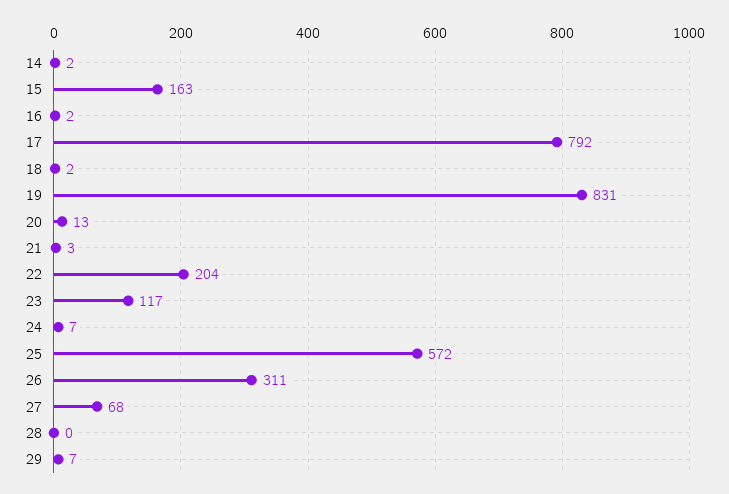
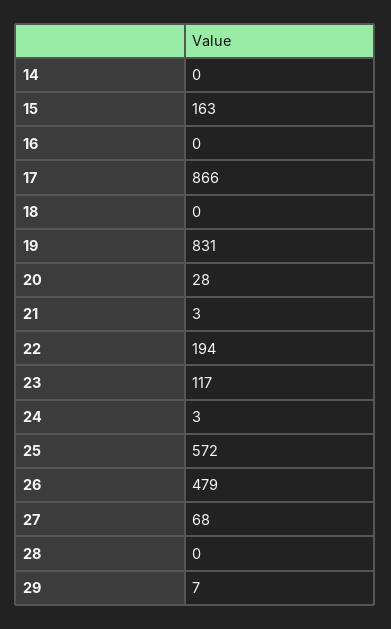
14: 2 -> 0
16: 2 -> 0
17: 792 -> 866
18: 2 -> 0
20: 13 -> 28
22: 204 -> 194
24: 7 -> 3
26: 311 -> 479

